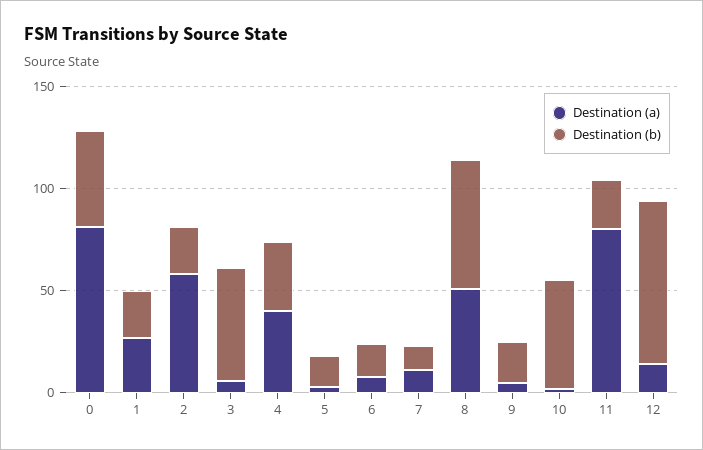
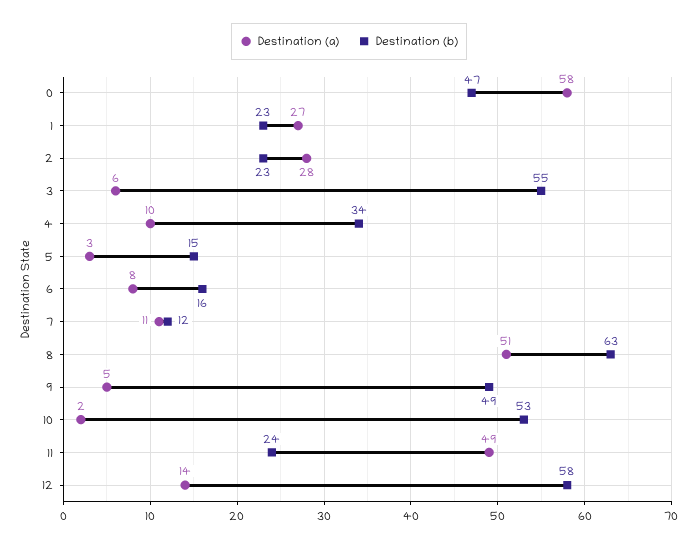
Destination (a), 0: 80 -> 58
Destination (a), 2: 60 -> 28
Destination (a), 4: 40 -> 10
Destination (b), 9: 20 -> 49
Destination (a), 11: 80 -> 49
Destination (b), 12: 80 -> 58

